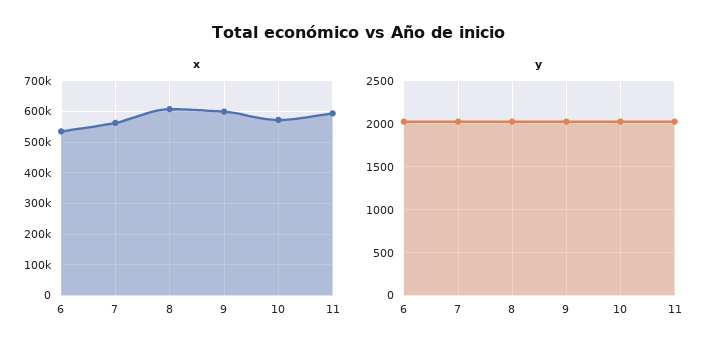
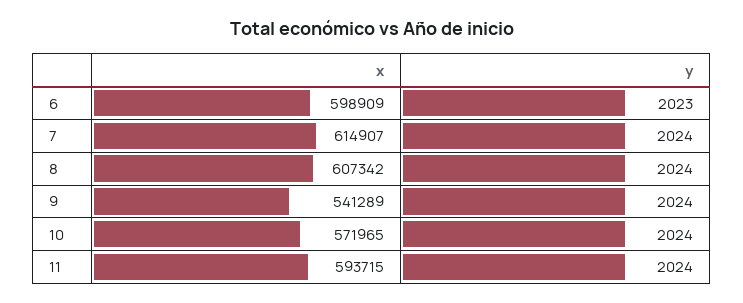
x, 6: 540000 -> 598909
x, 7: 560000 -> 614907
x, 9: 600000 -> 541289

